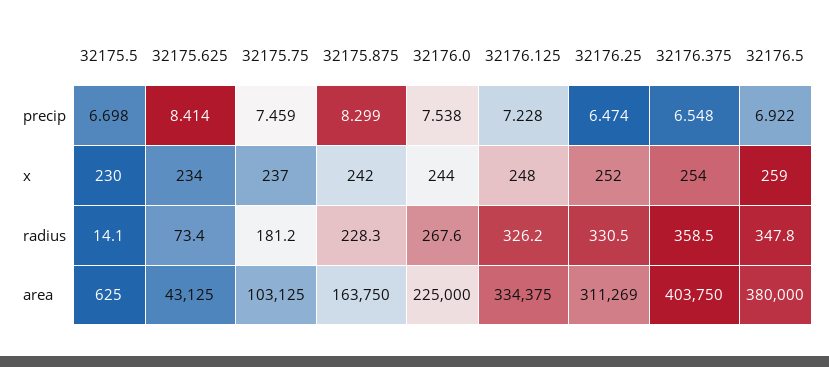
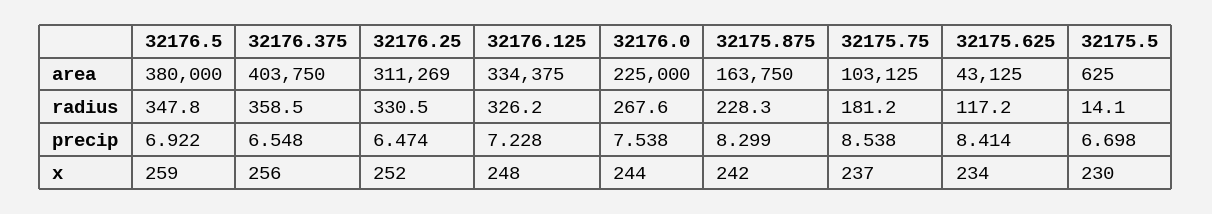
32175.75, precip: 7.459 -> 8.538
32176.375, x: 254 -> 256
32175.625, radius: 73.4 -> 117.2

